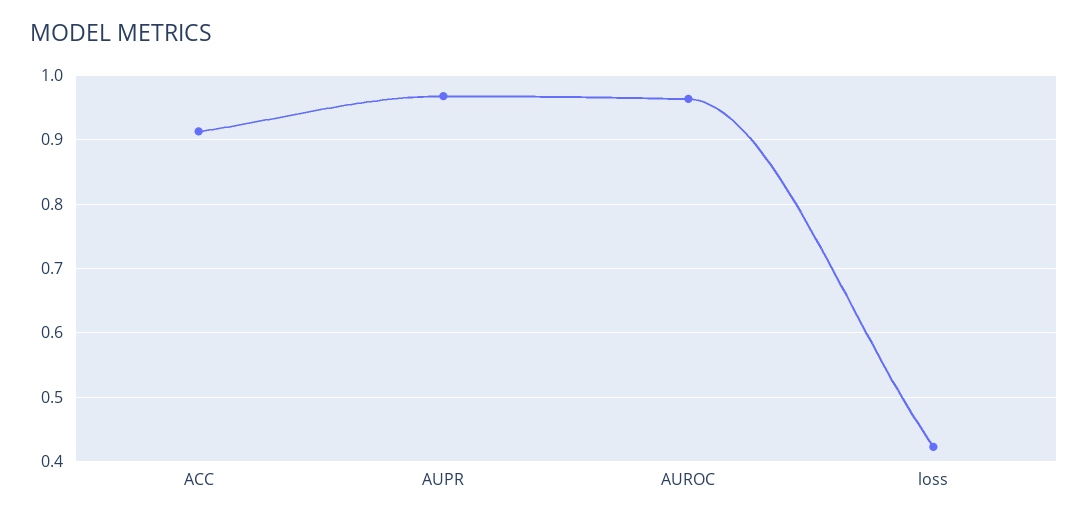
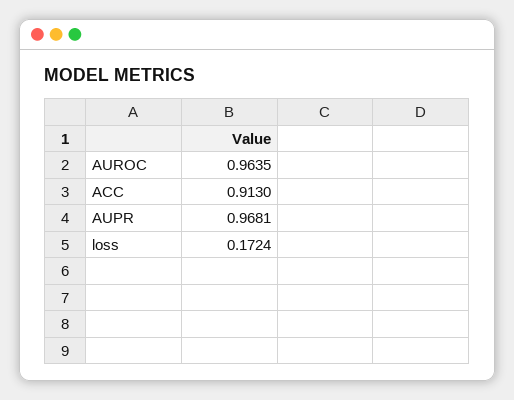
loss: 0.42 -> 0.1724

